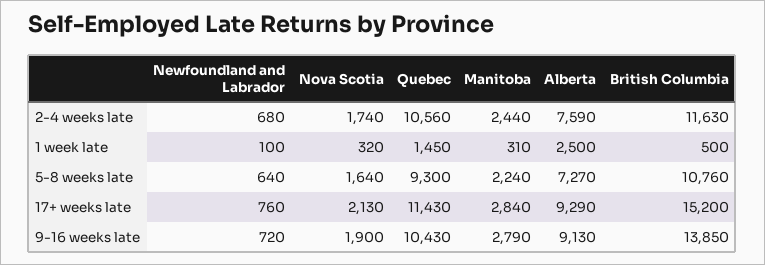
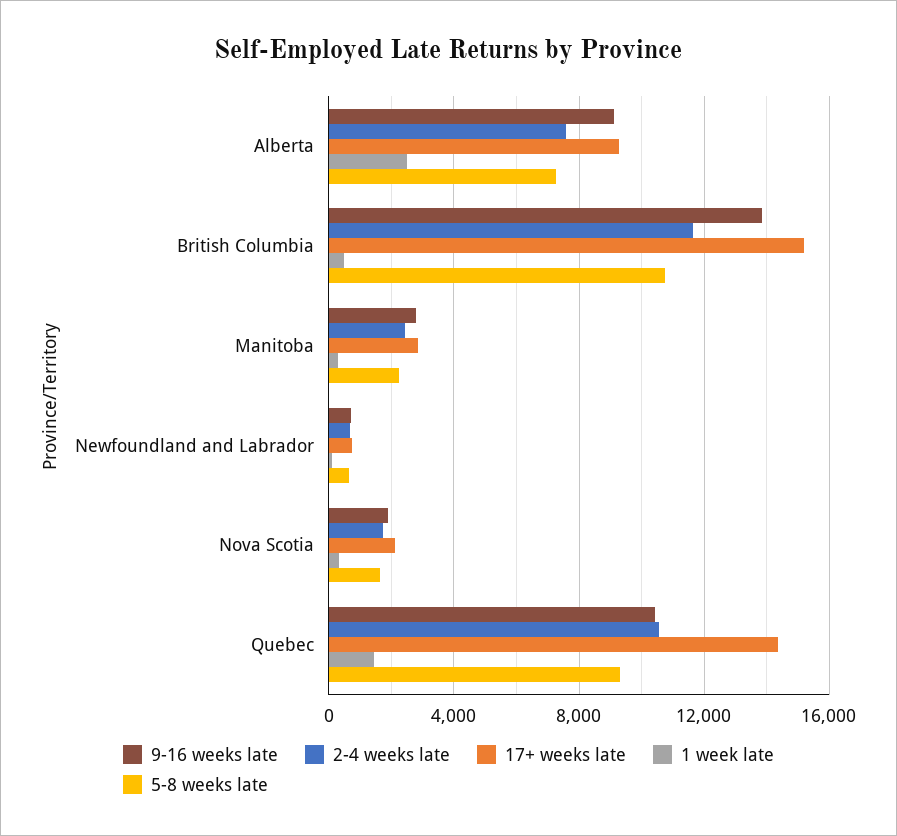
17+ weeks late, Quebec: 11430 -> 14500

